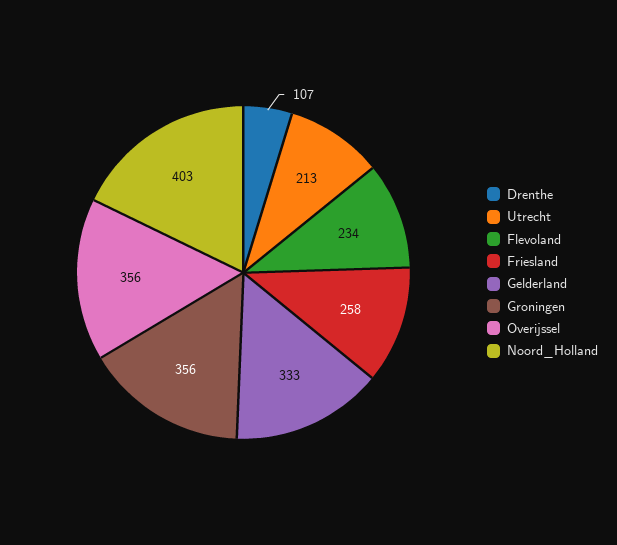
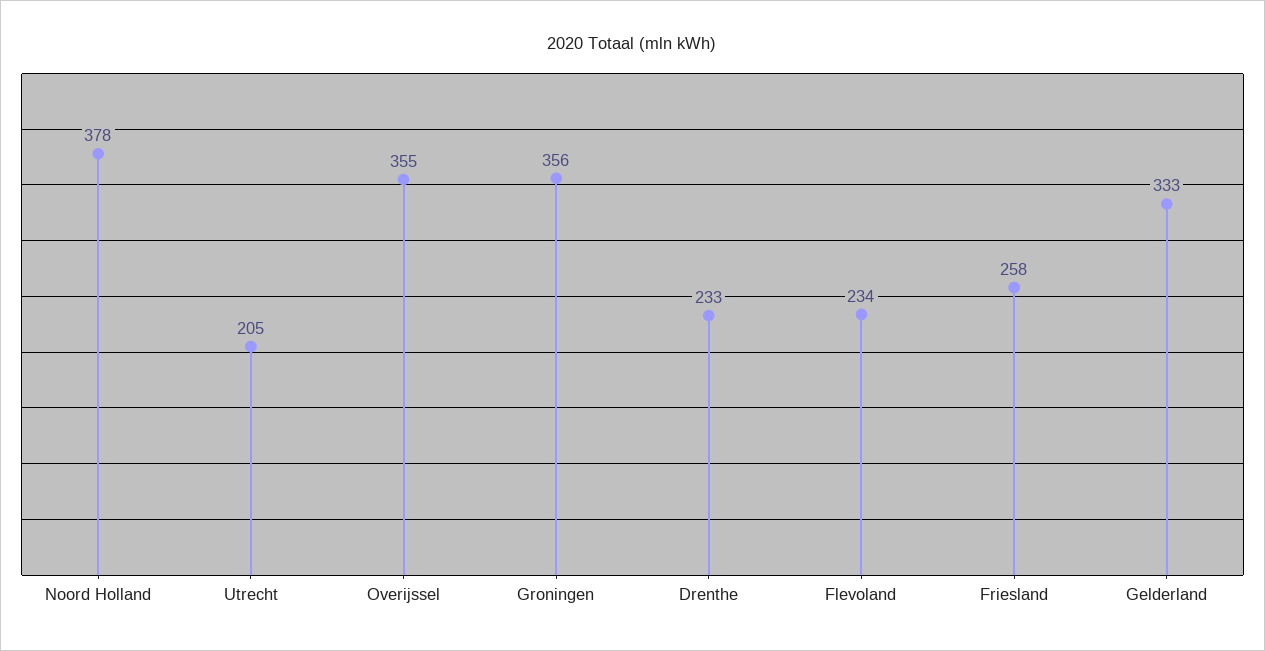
Drenthe: 107 -> 233
Utrecht: 213 -> 205
Overijssel: 356 -> 355
Noord_Holland: 403 -> 378

